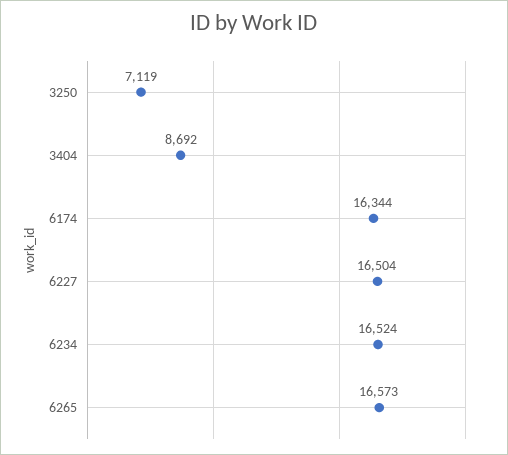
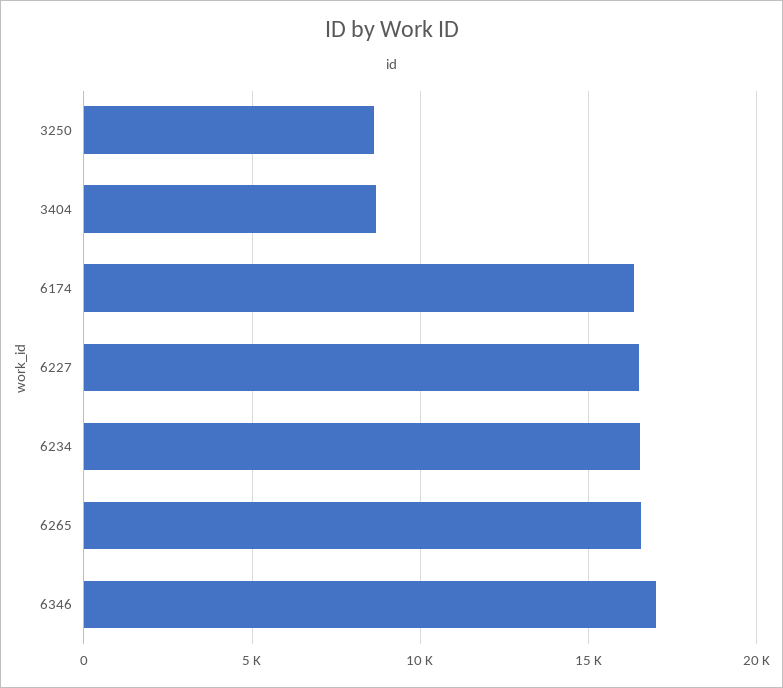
3250: 7119 -> 8500
6346: none -> 17000

